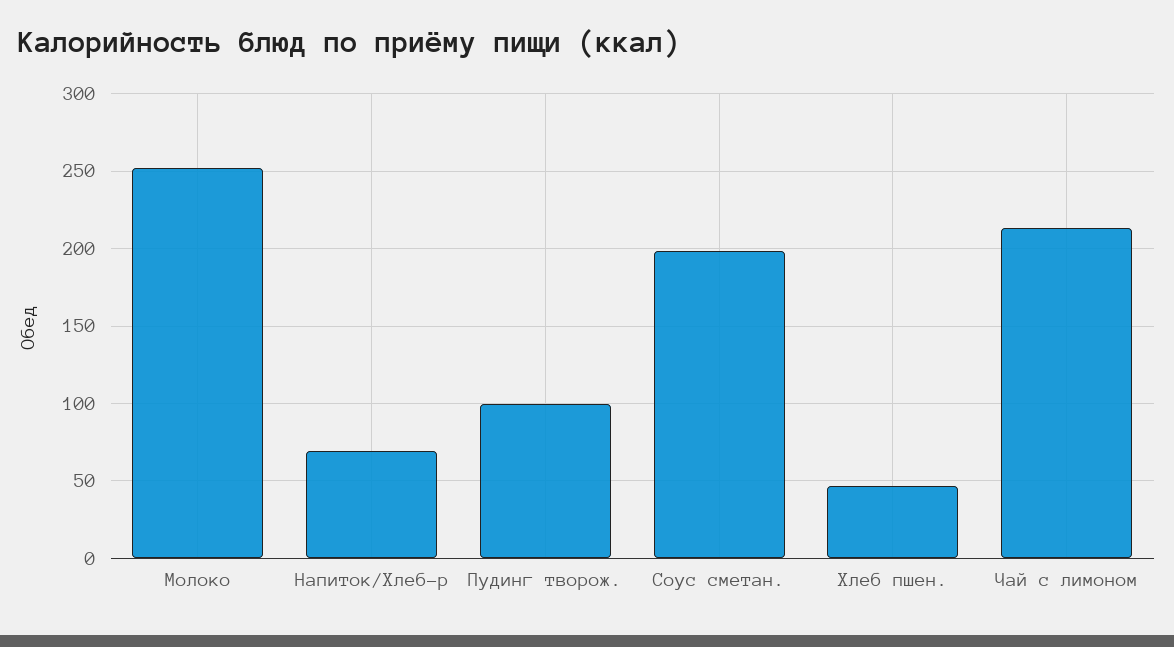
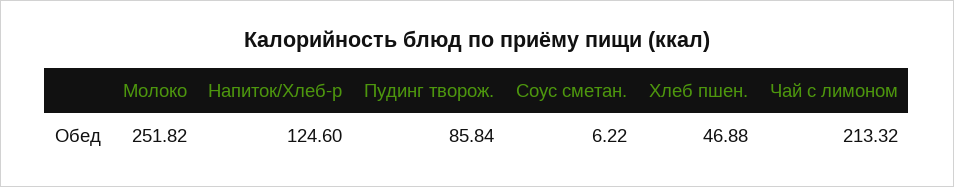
Напиток/Хлеб-р: 70 -> 124.6
Пудинг творож.: 100 -> 85.84
Соус сметан.: 200 -> 6.22

